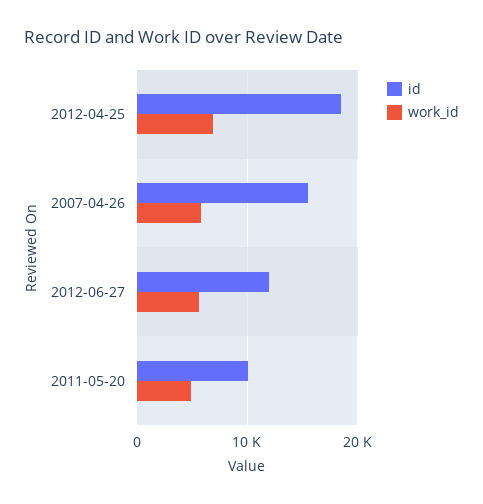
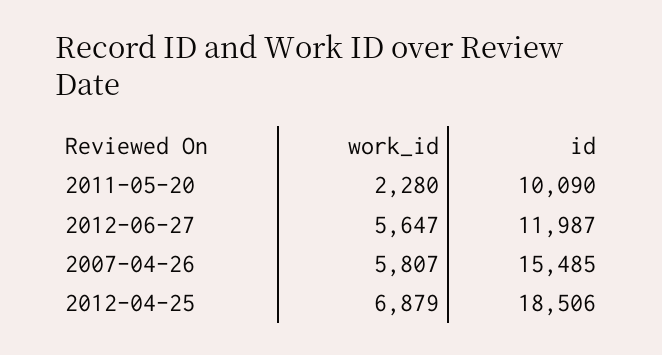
work_id, 2011-05-20: 5000 -> 2280

